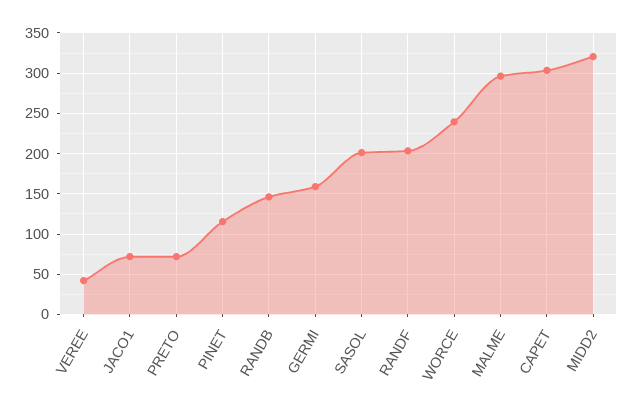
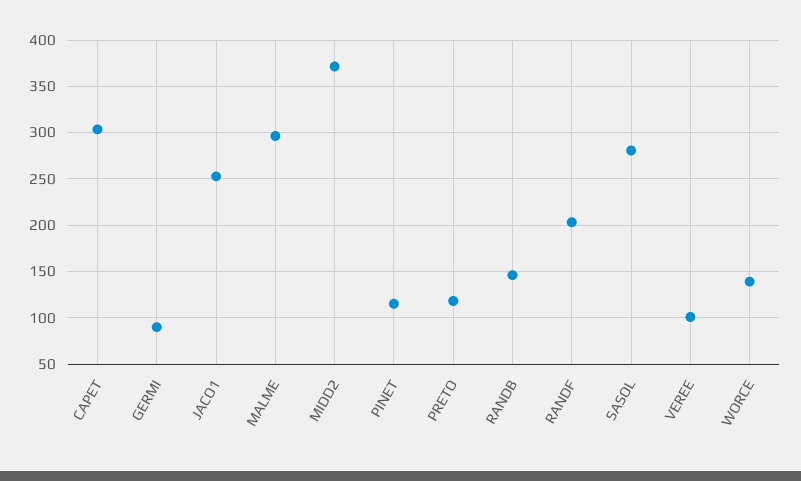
VEREE: 40 -> 100
JACO1: 70 -> 250
PRETO: 70 -> 120
GERMI: 160 -> 90
SASOL: 200 -> 280
WORCE: 240 -> 140
MIDD2: 320 -> 370

